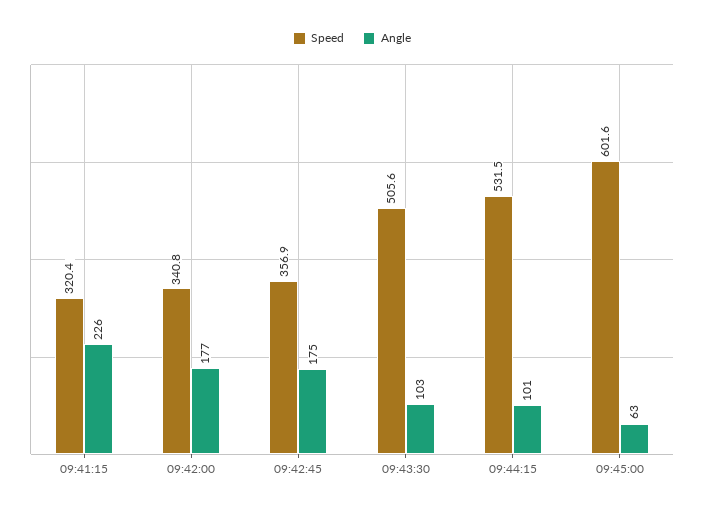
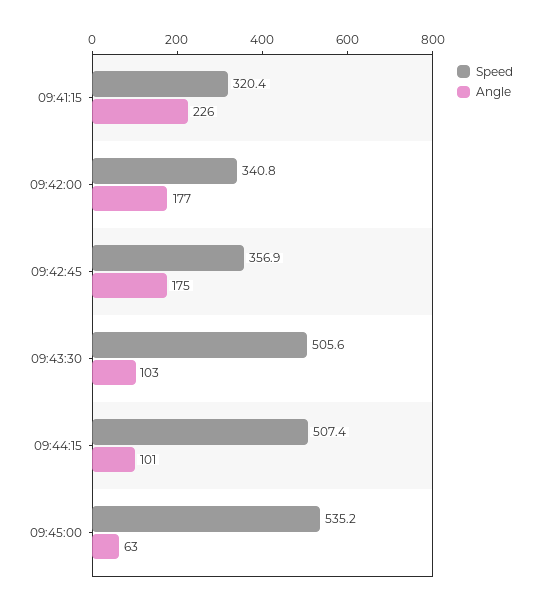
Speed, 09:44:15: 531.5 -> 507.4
Speed, 09:45:00: 601.6 -> 535.2

